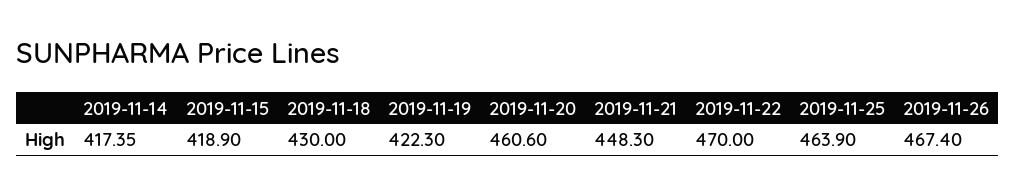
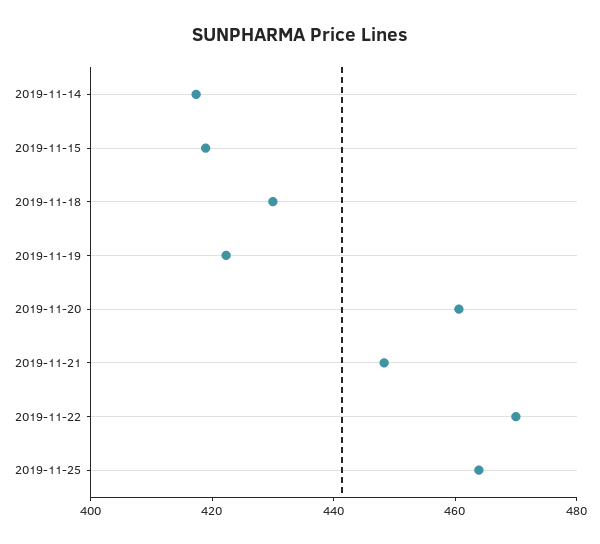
2019-11-26: 467.4 -> none

